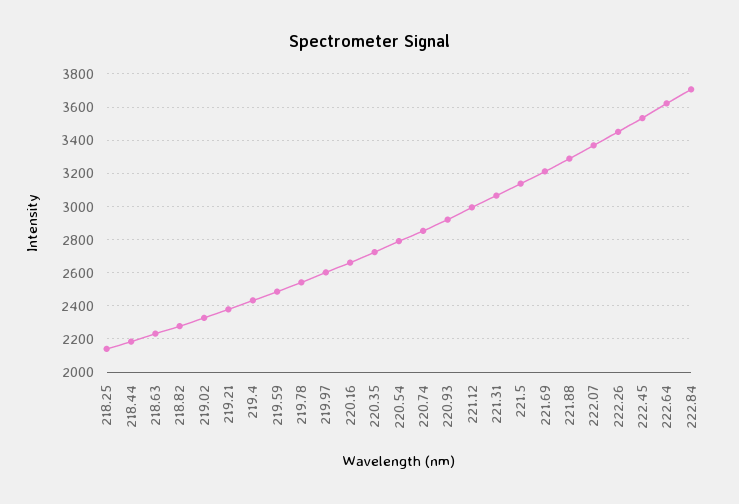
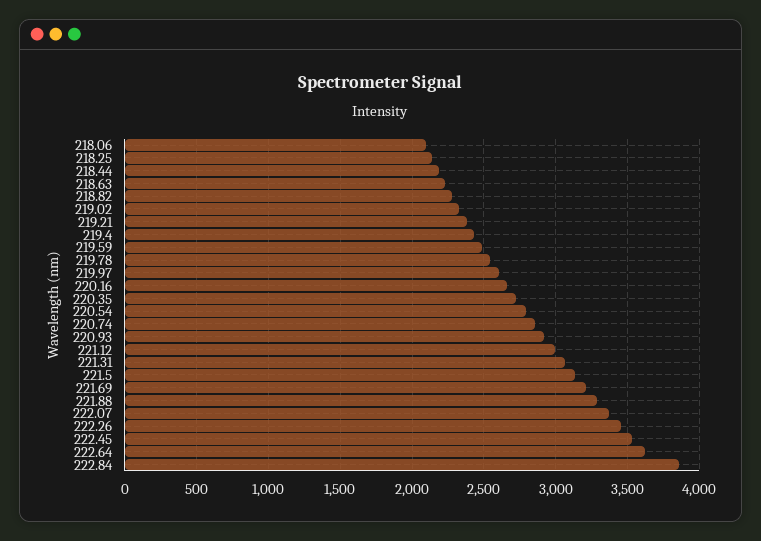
222.84: 3700 -> 3850
218.06: none -> 2100

